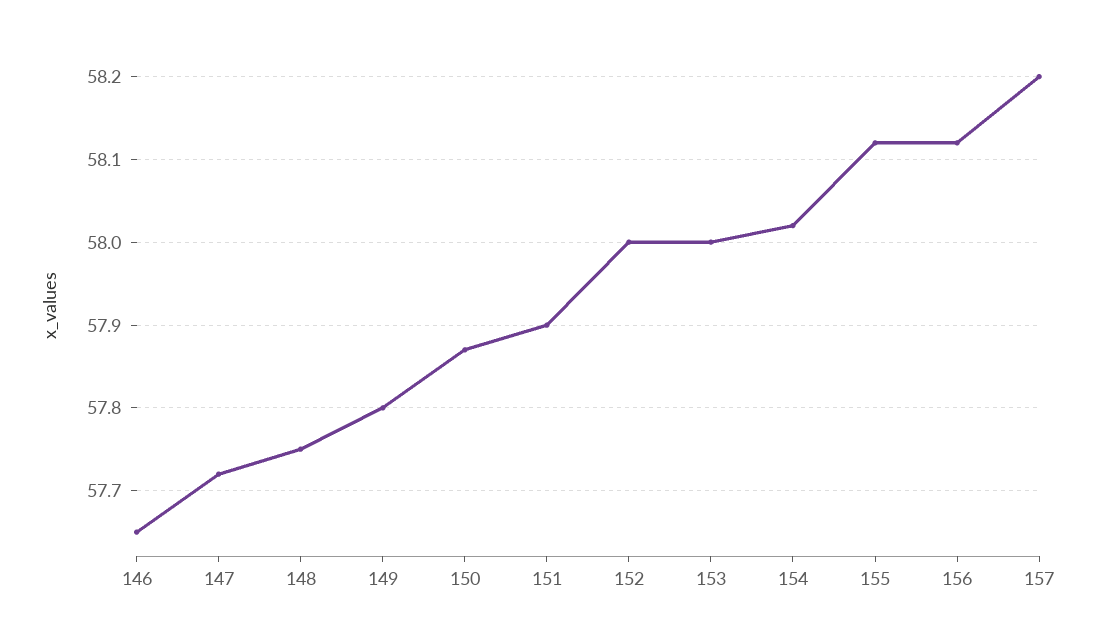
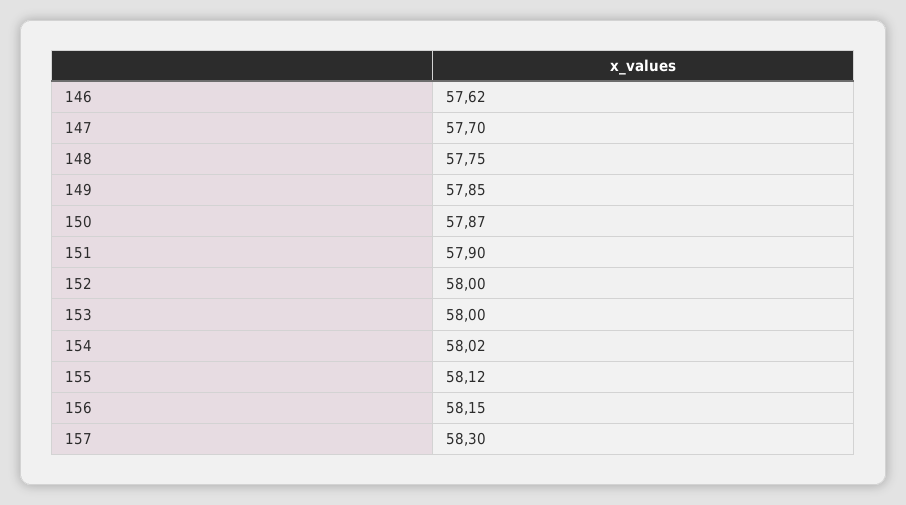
146: 57.65 -> 57.62
147: 57.72 -> 57.7
149: 57.8 -> 57.85
156: 58.12 -> 58.15
157: 58.2 -> 58.3

